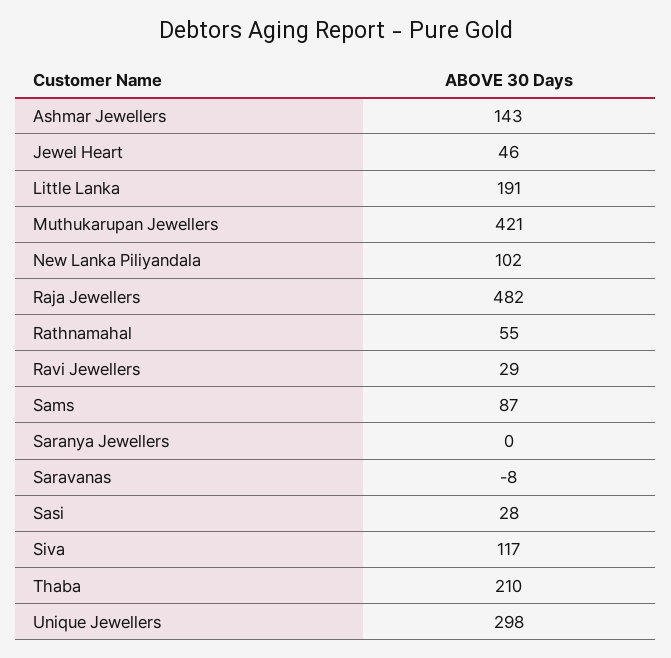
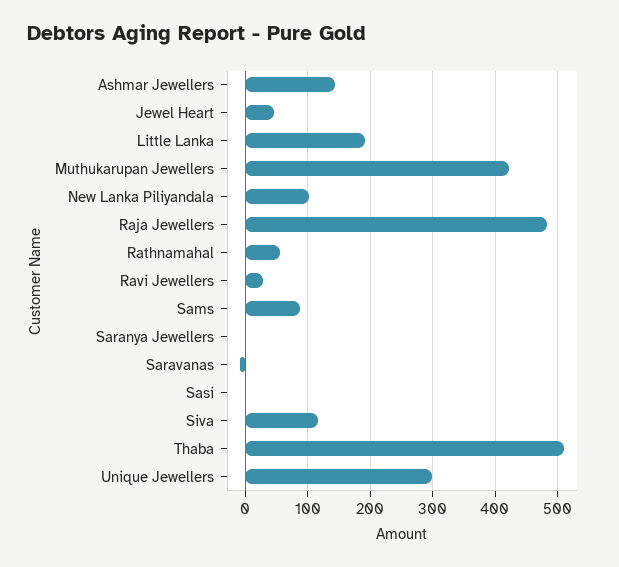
Sasi: 28 -> 0
Thaba: 210 -> 510

